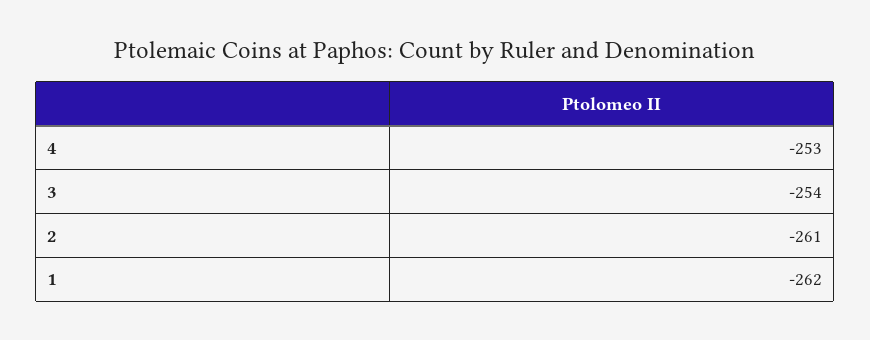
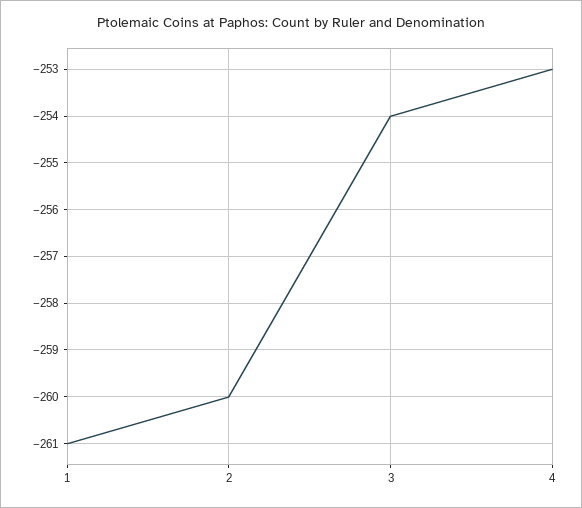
2: -261 -> -260
1: -262 -> -261

